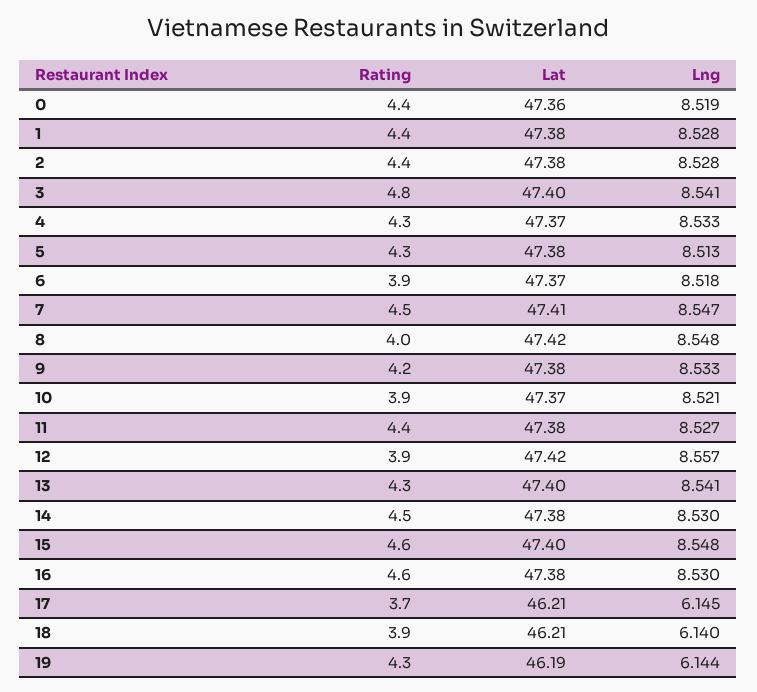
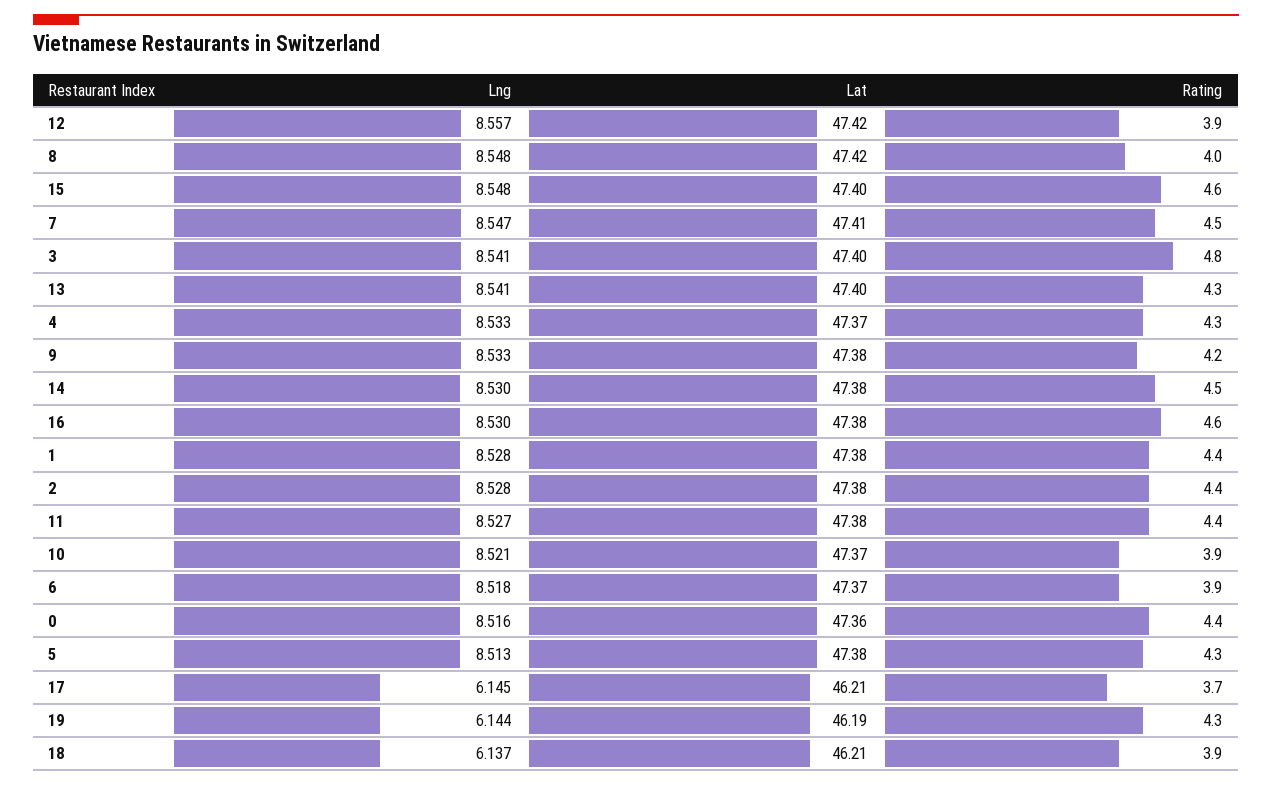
Lng, 0: 8.519 -> 8.516
Lng, 18: 6.14 -> 6.137

